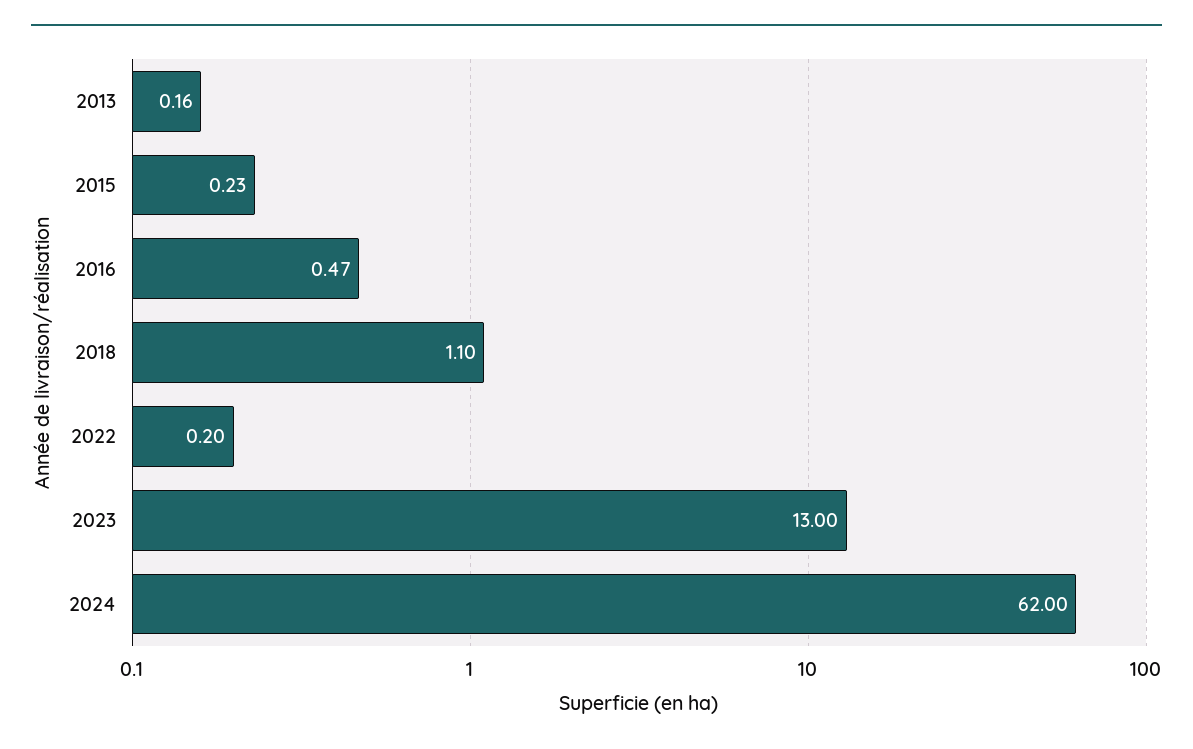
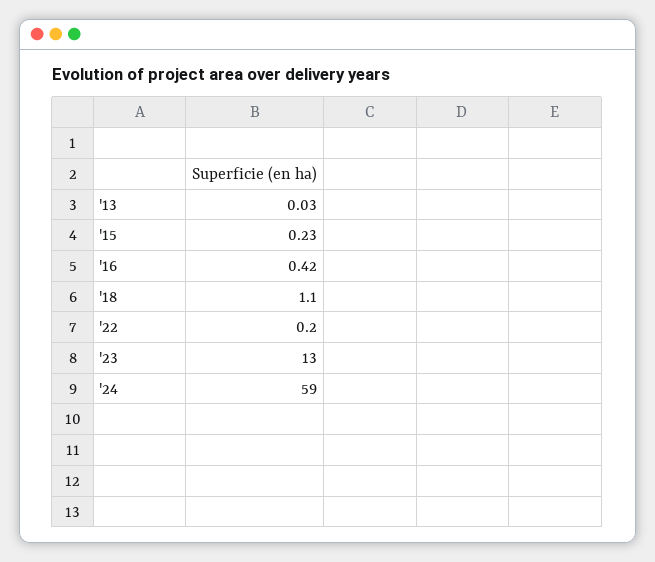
2013: 0.16 -> 0.03
2016: 0.47 -> 0.42
2024: 62 -> 59

